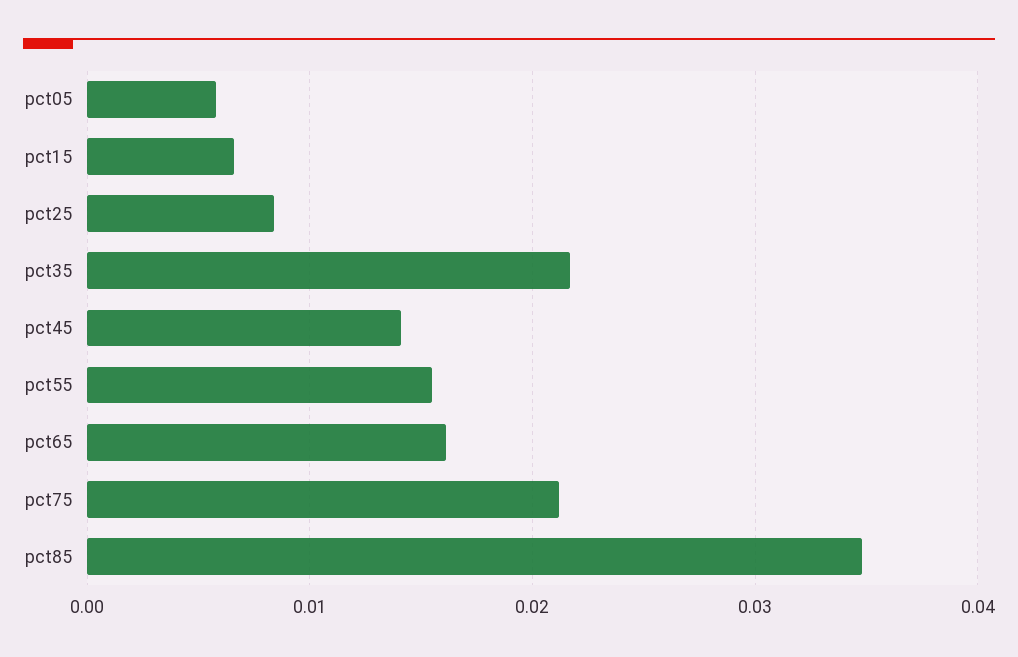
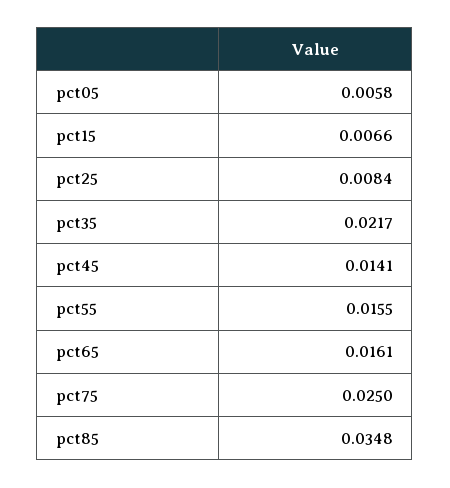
pct75: 0.021 -> 0.025

